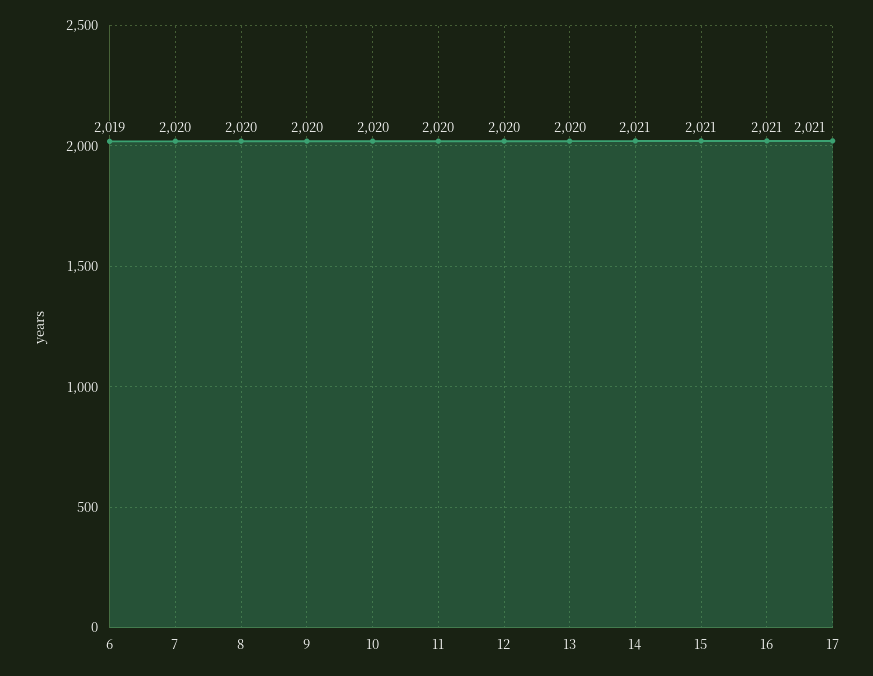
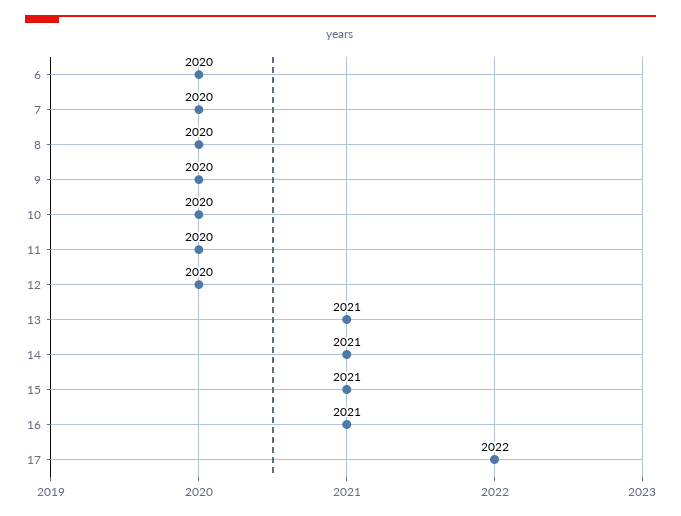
6: 2019 -> 2020
13: 2020 -> 2021
17: 2021 -> 2022

